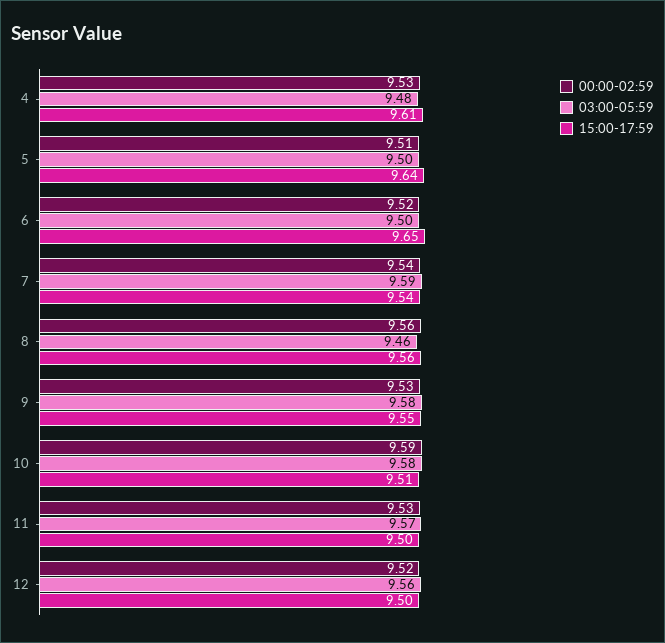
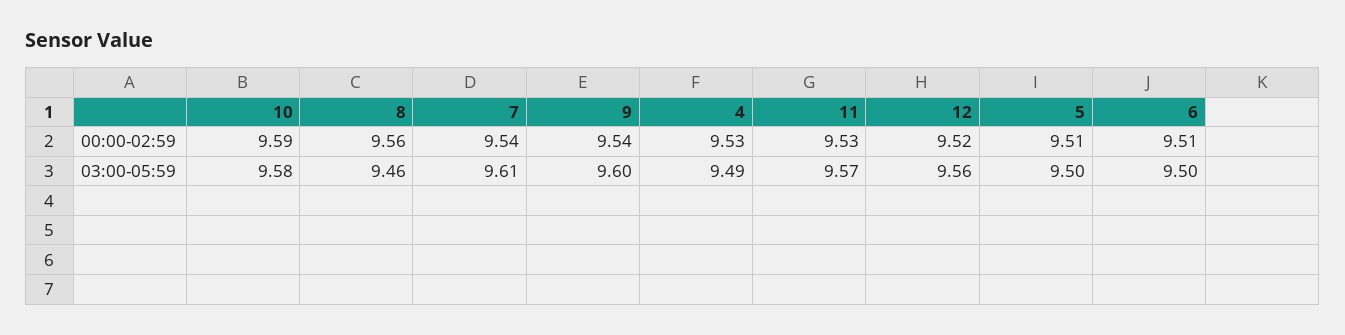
03:00-05:59, 4: 9.48 -> 9.49
15:00-17:59, 4: 9.61 -> none
15:00-17:59, 5: 9.64 -> none
00:00-02:59, 6: 9.52 -> 9.51
15:00-17:59, 6: 9.65 -> none
03:00-05:59, 7: 9.59 -> 9.61
15:00-17:59, 7: 9.54 -> none
15:00-17:59, 8: 9.56 -> none
00:00-02:59, 9: 9.53 -> 9.54
03:00-05:59, 9: 9.58 -> 9.6
15:00-17:59, 9: 9.55 -> none
15:00-17:59, 10: 9.51 -> none
15:00-17:59, 11: 9.5 -> none
15:00-17:59, 12: 9.5 -> none

